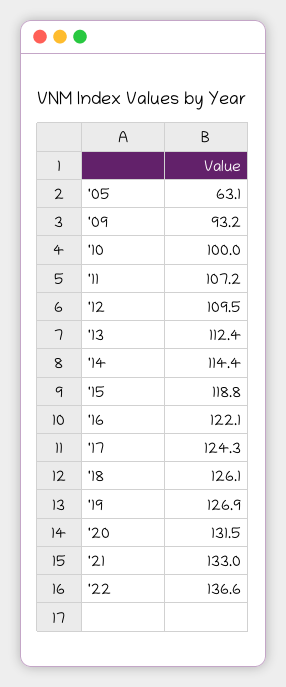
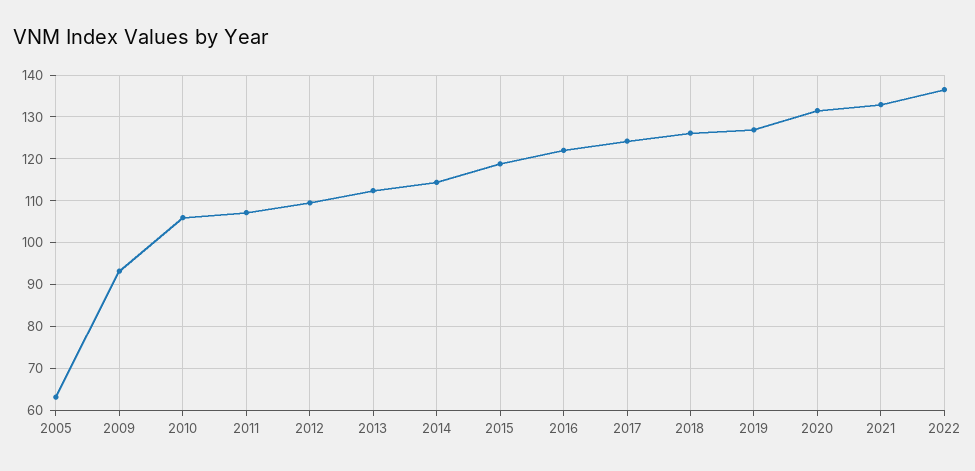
'10: 100 -> 106

